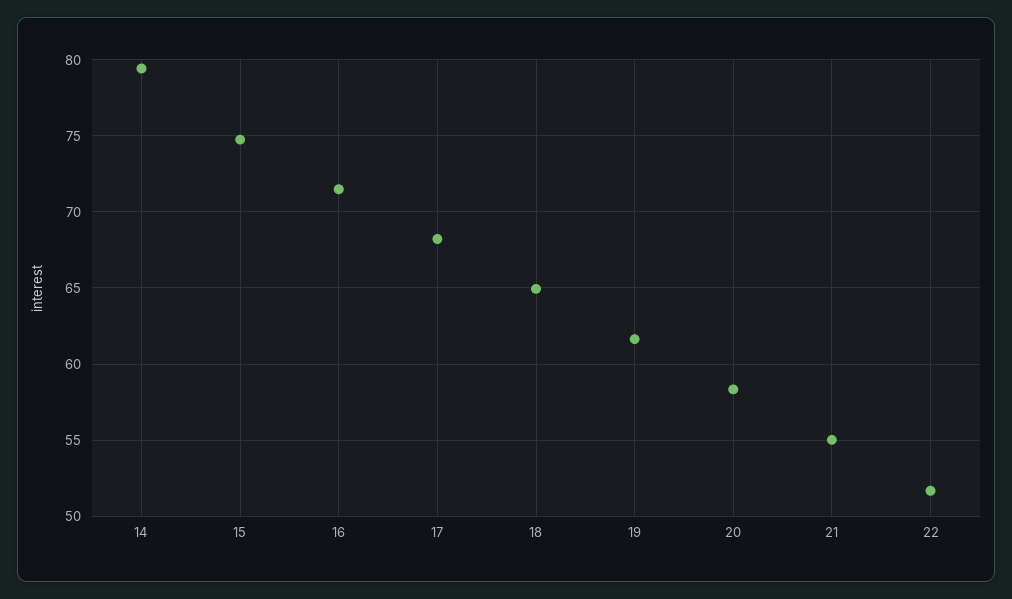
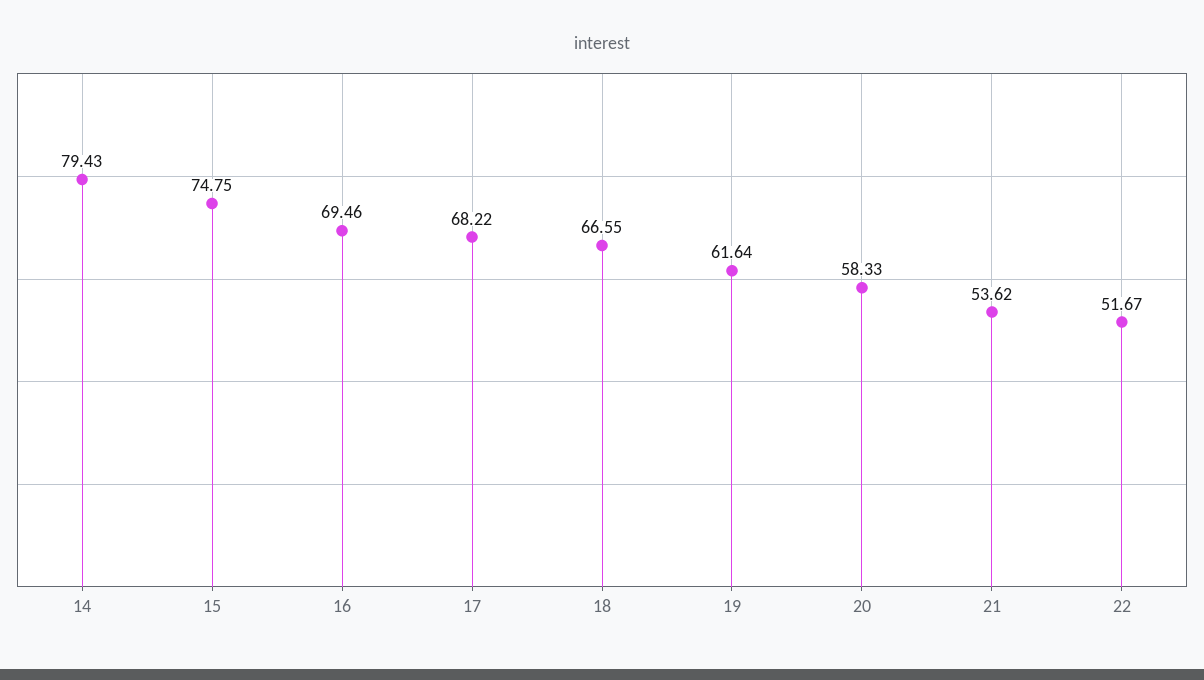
16: 71.5 -> 69.46
18: 65 -> 66.55
21: 55 -> 53.62

